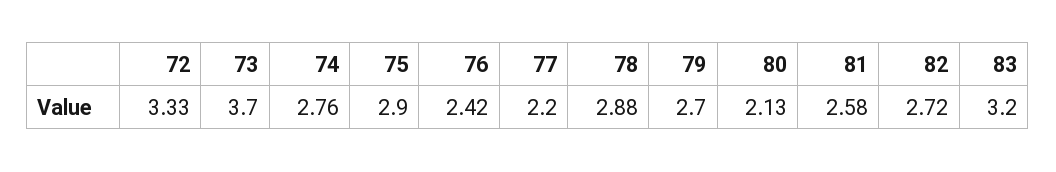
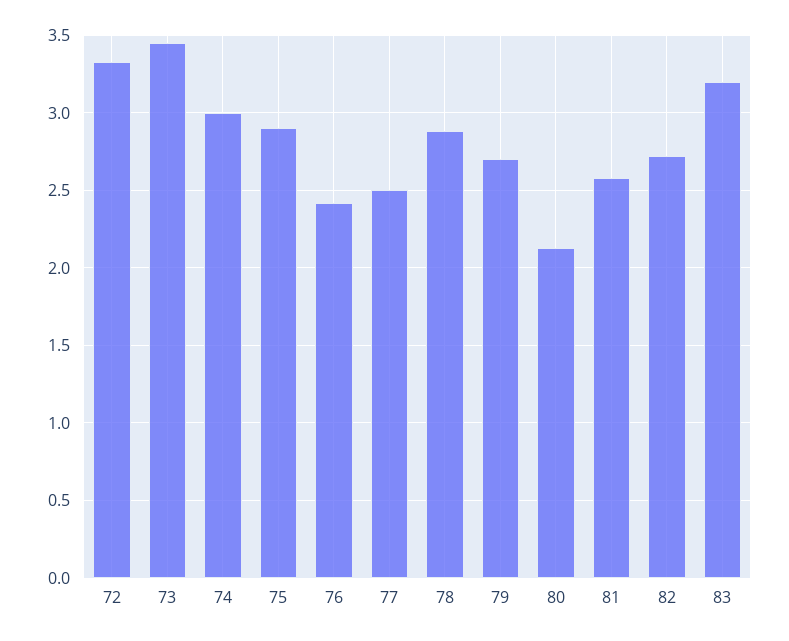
73: 3.7 -> 3.45
74: 2.76 -> 3
77: 2.2 -> 2.5

